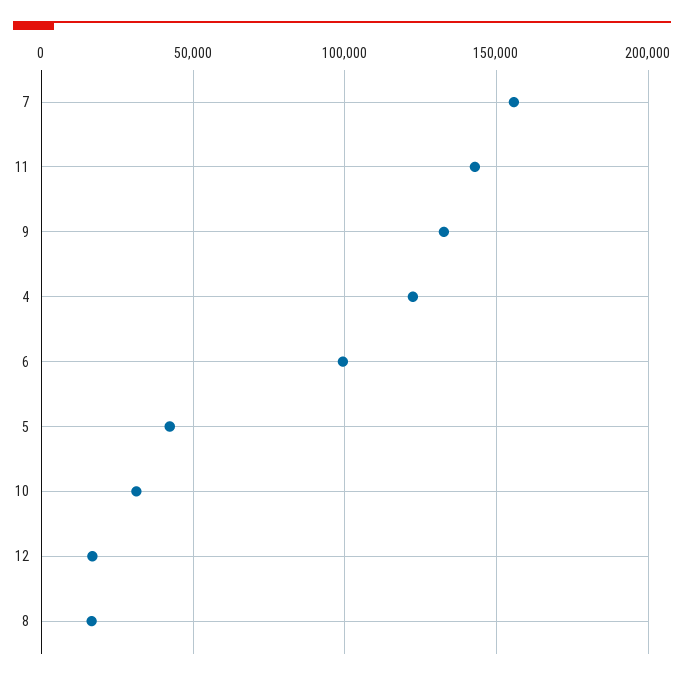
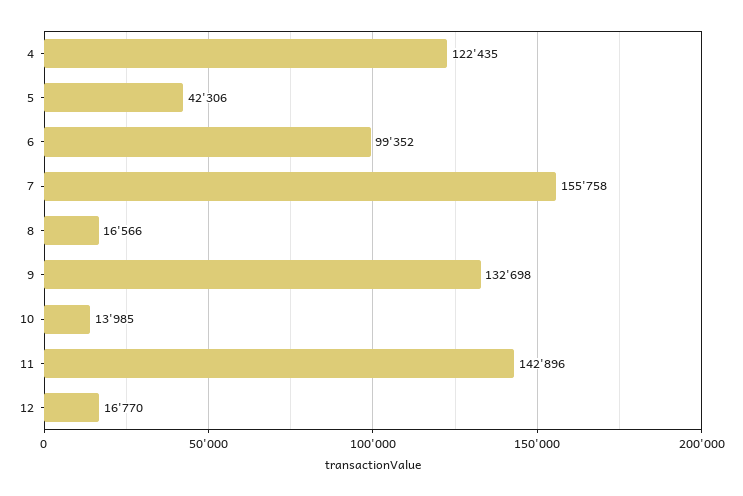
10: 30000 -> 13985

